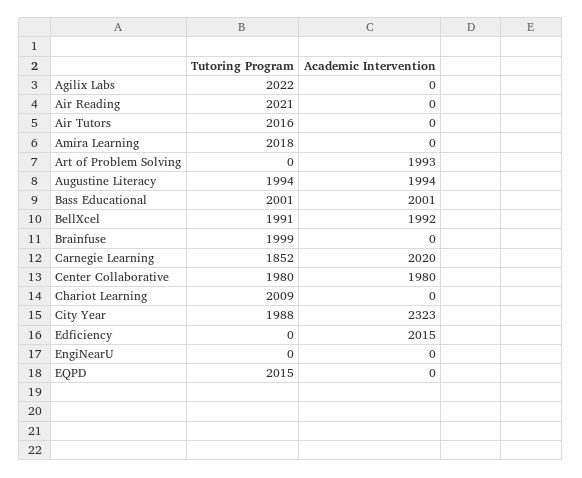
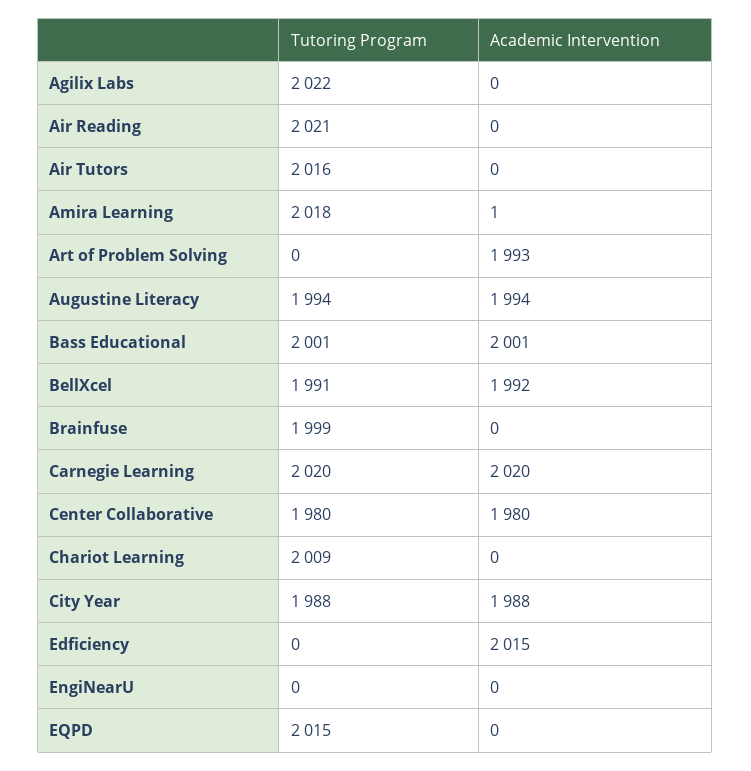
Academic Intervention, Amira Learning: 0 -> 1
Tutoring Program, Carnegie Learning: 1852 -> 2020
Academic Intervention, City Year: 2323 -> 1988

